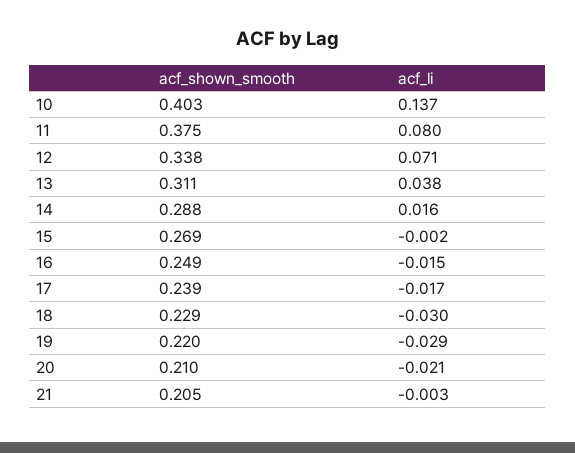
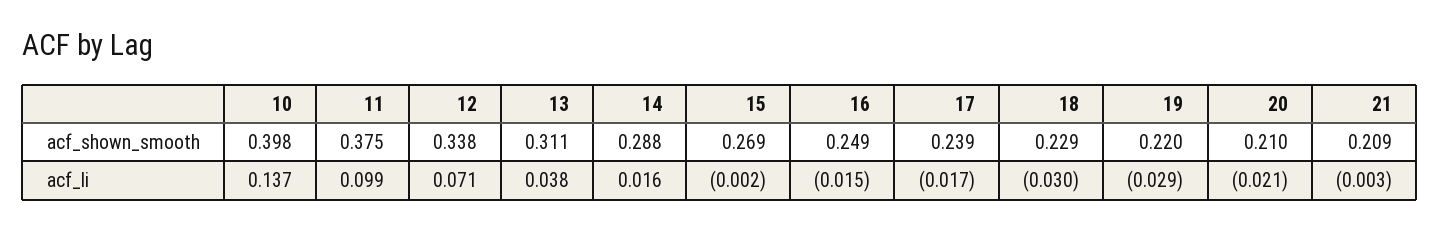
acf_shown_smooth, 10: 0.403 -> 0.398
acf_li, 11: 0.08 -> 0.099
acf_shown_smooth, 21: 0.205 -> 0.209

